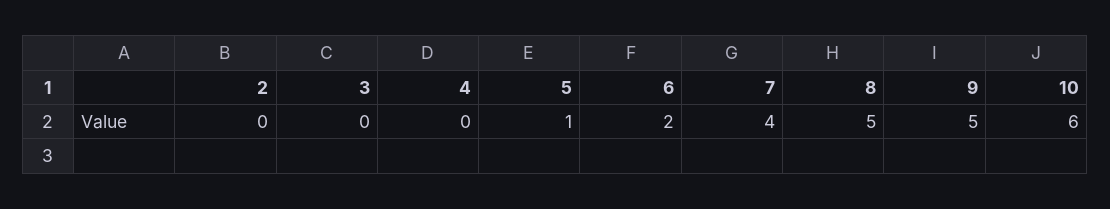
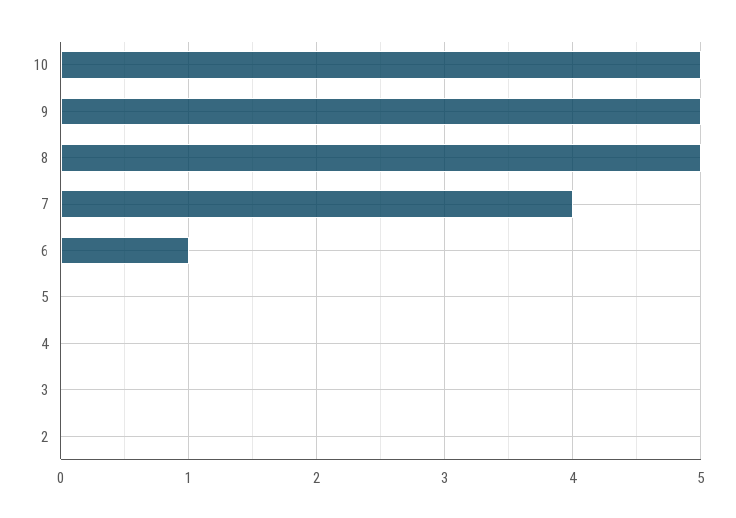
5: 1 -> 0
6: 2 -> 1
10: 6 -> 5

